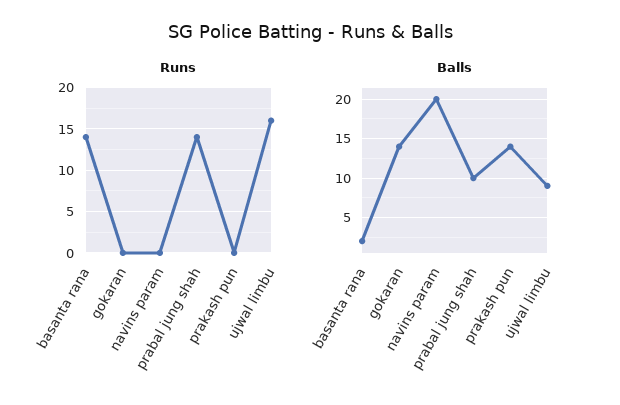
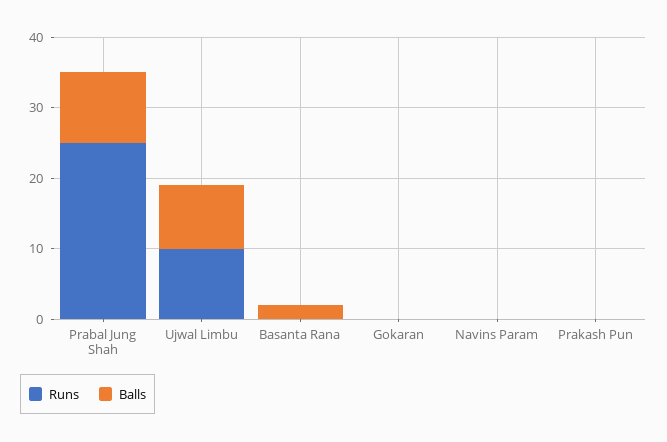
Runs, basanta rana: 14 -> 0
Runs, prabal jung shah: 14 -> 25
Runs, ujwal limbu: 16 -> 10
Balls, gokaran: 14 -> 0
Balls, navins param: 20 -> 0
Balls, prakash pun: 14 -> 0

